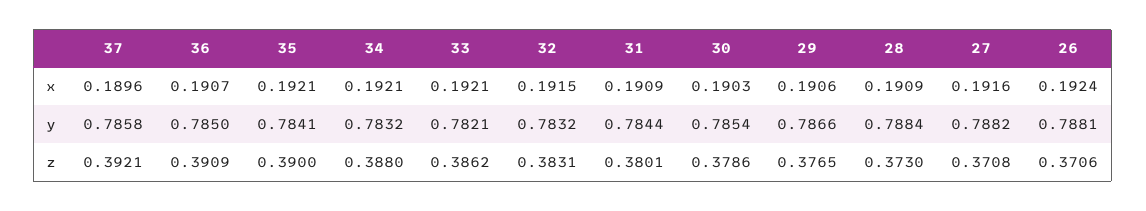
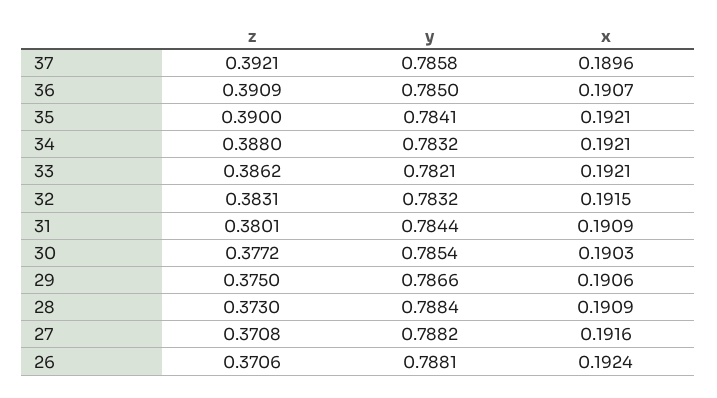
30, z: 0.3786 -> 0.3772
29, z: 0.3765 -> 0.375

